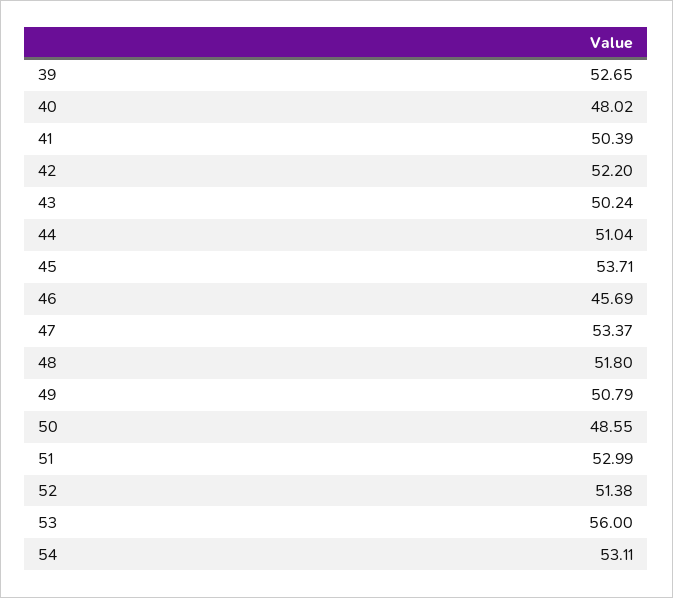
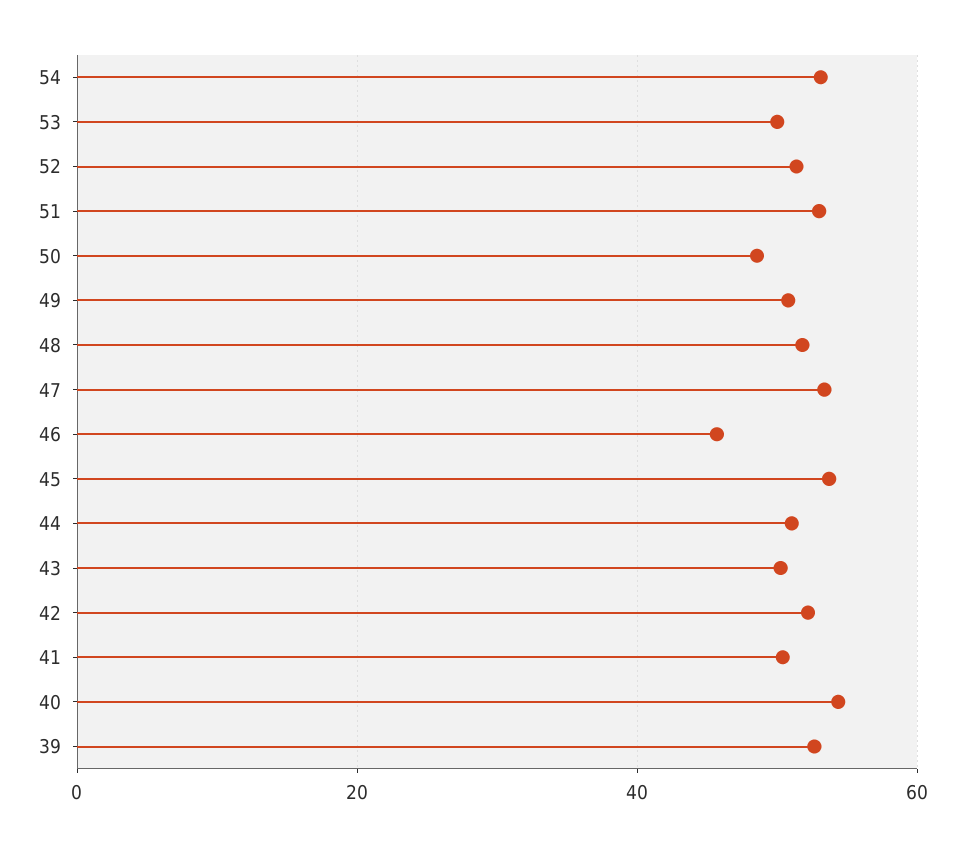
40: 48.02 -> 54
53: 56 -> 50

